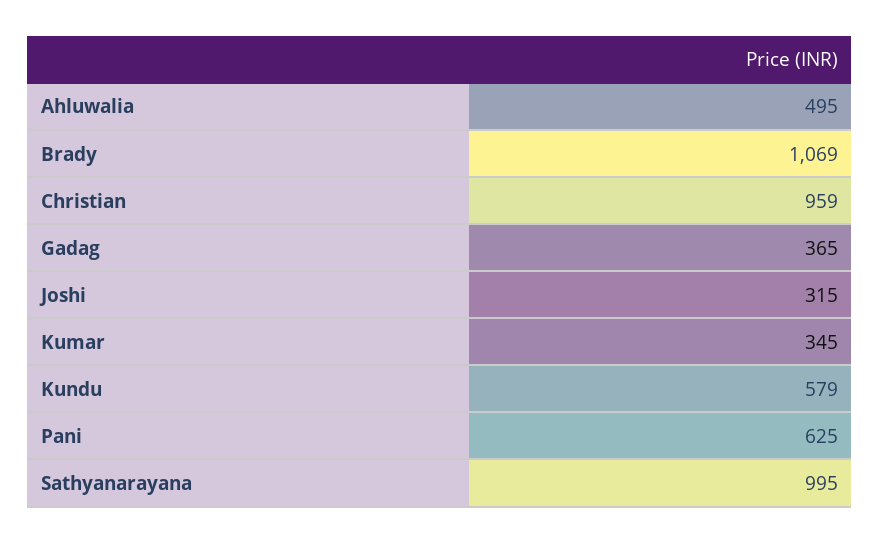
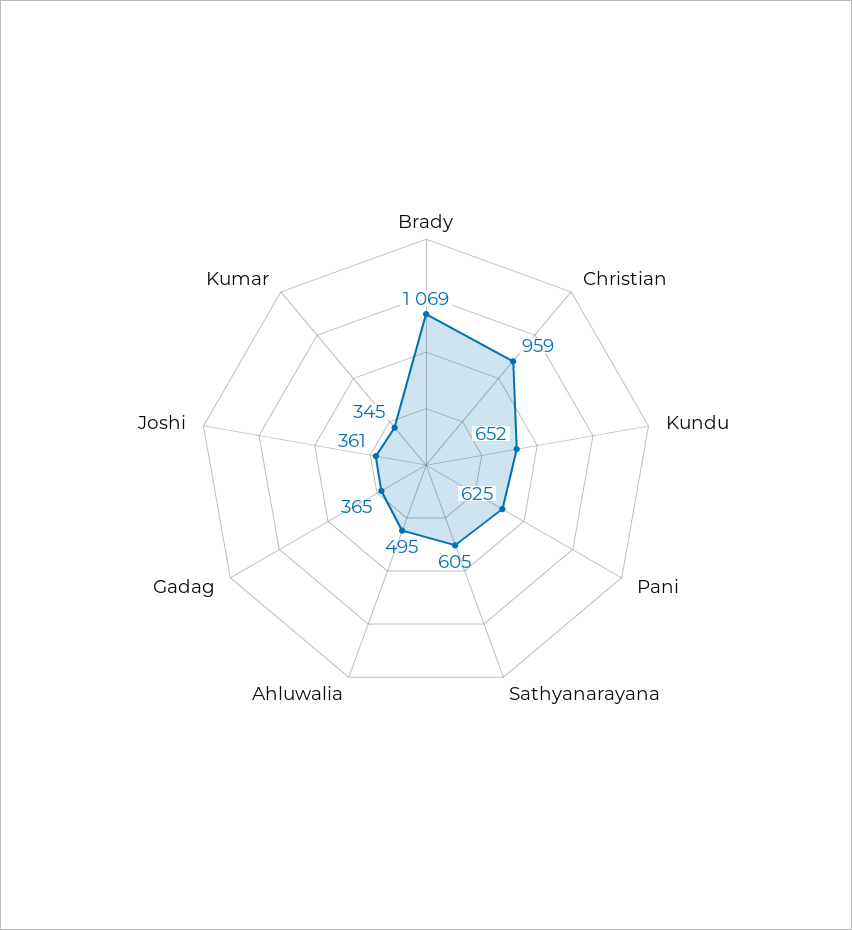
Joshi: 315 -> 361
Kundu: 579 -> 652
Sathyanarayana: 995 -> 605

